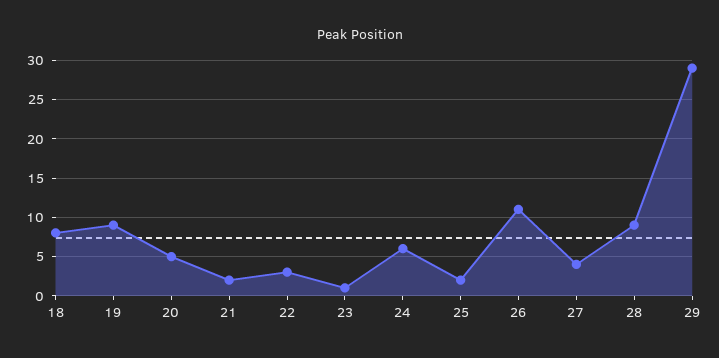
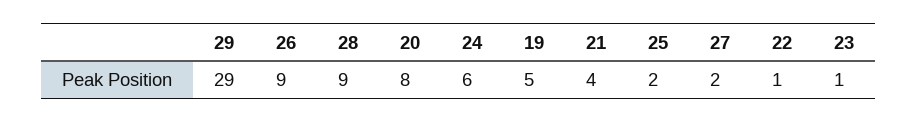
18: 8 -> none
19: 9 -> 5
20: 5 -> 8
21: 2 -> 4
22: 3 -> 1
26: 11 -> 9
27: 4 -> 2

